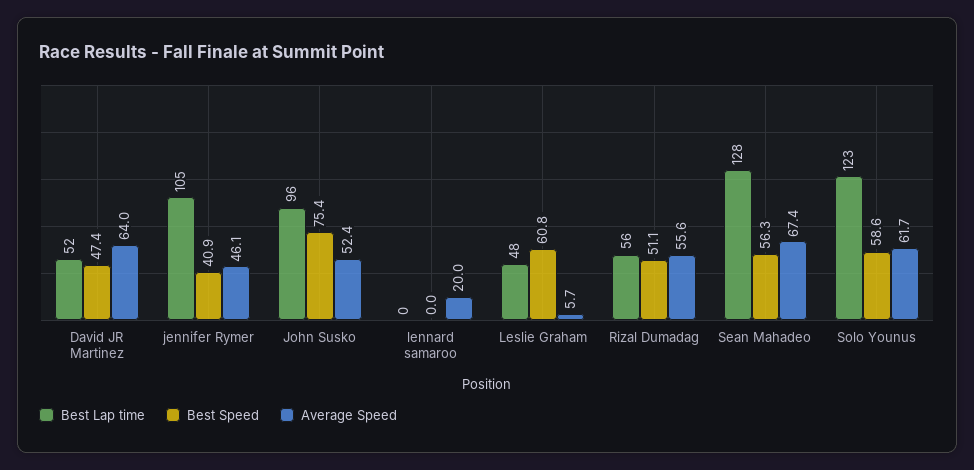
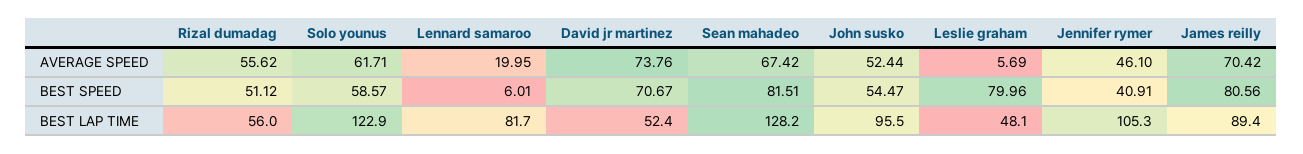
Best Speed, David JR Martinez: 47.4 -> 70.67
Average Speed, David JR Martinez: 64 -> 73.76
Best Speed, John Susko: 75.4 -> 54.47
Best Lap time, lennard samaroo: 0 -> 81.7
Best Speed, lennard samaroo: 0 -> 6.01
Best Speed, Leslie Graham: 60.8 -> 79.96
Best Speed, Sean Mahadeo: 56.3 -> 81.51
Average Speed, James reilly: none -> 70.42
Best Speed, James reilly: none -> 80.56
Best Lap time, James reilly: none -> 89.4

